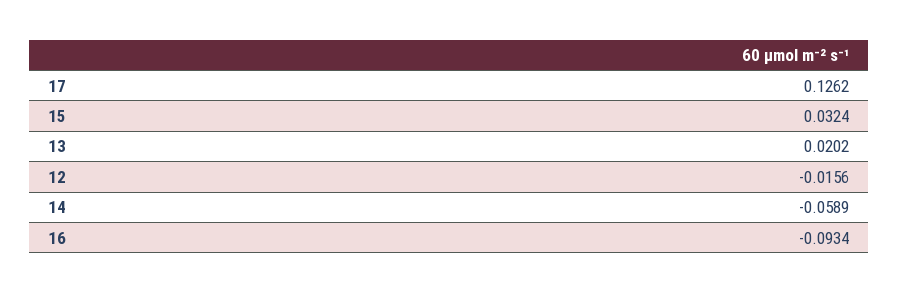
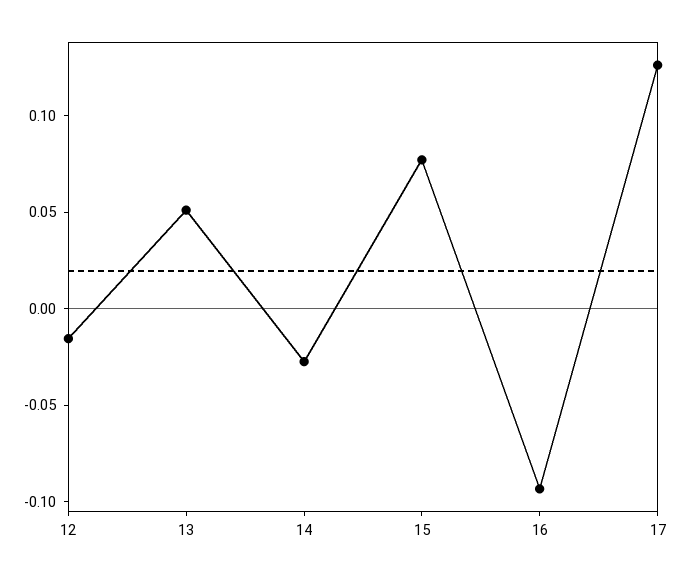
15: 0.0324 -> 0.08
13: 0.0202 -> 0.05
14: -0.0589 -> -0.03

